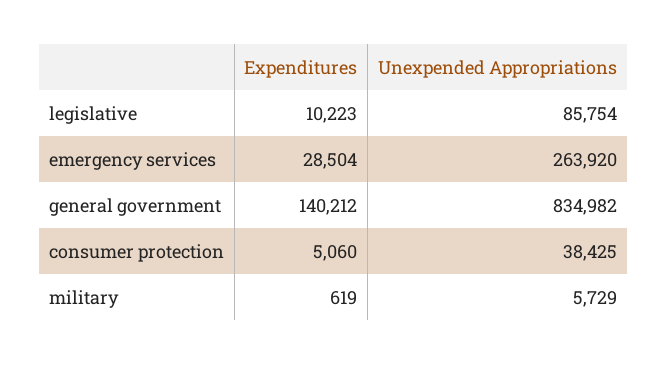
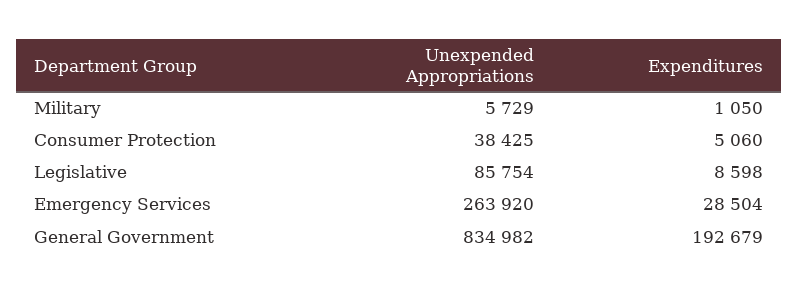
Expenditures, legislative: 10223 -> 8598
Expenditures, general government: 140212 -> 192679
Expenditures, military: 619 -> 1050

